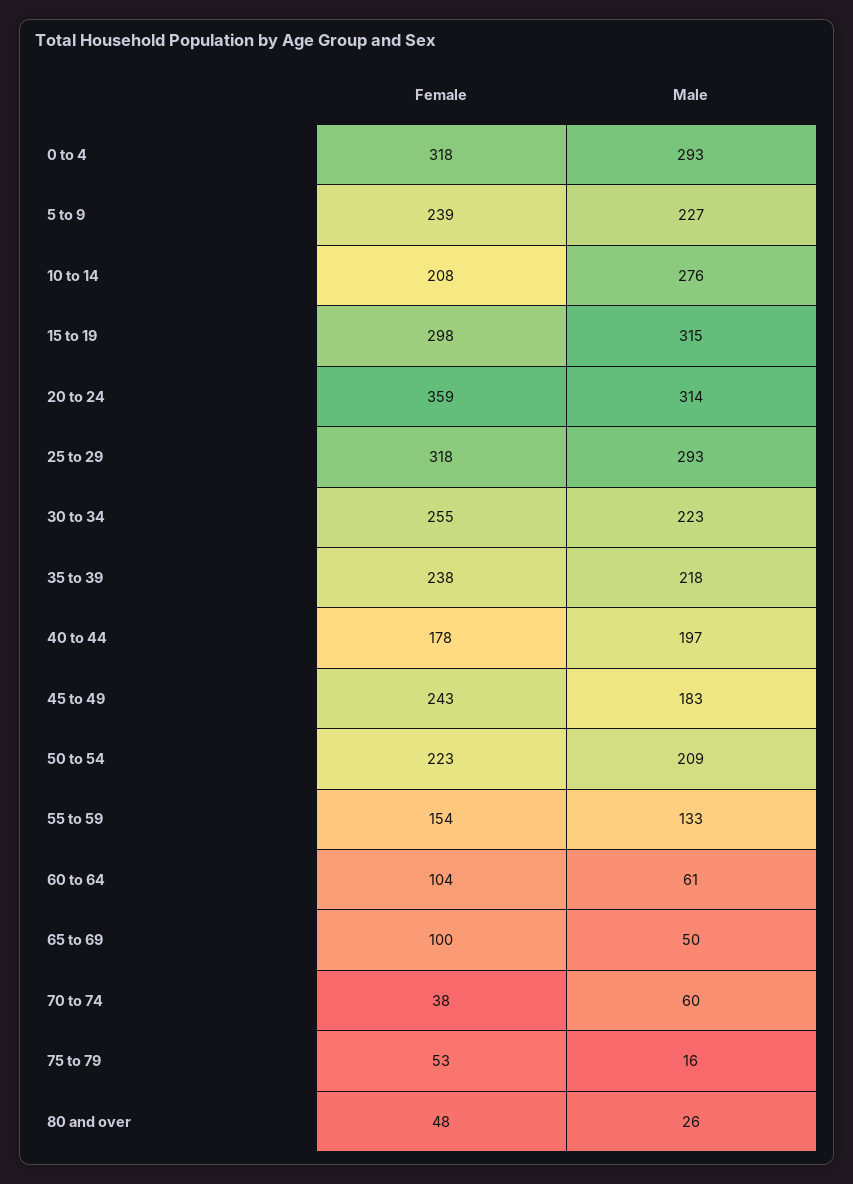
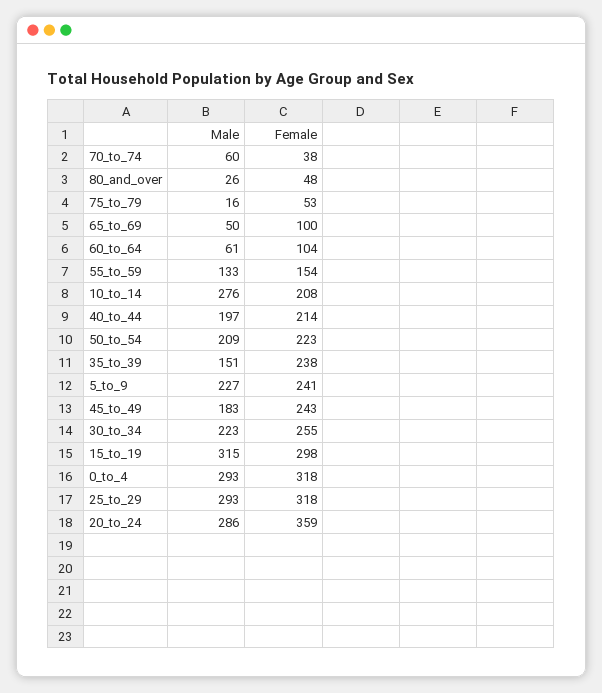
Female, 5 to 9: 239 -> 241
Male, 20 to 24: 314 -> 286
Male, 35 to 39: 218 -> 151
Female, 40 to 44: 178 -> 214

